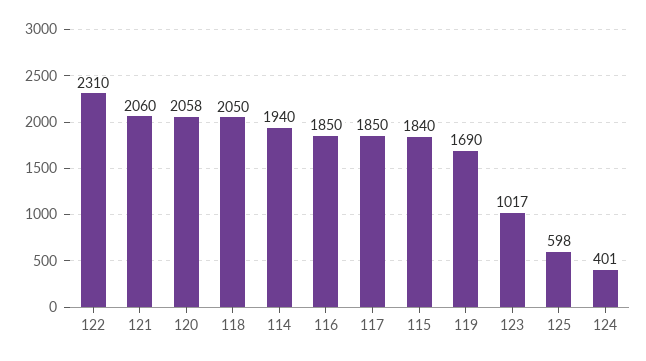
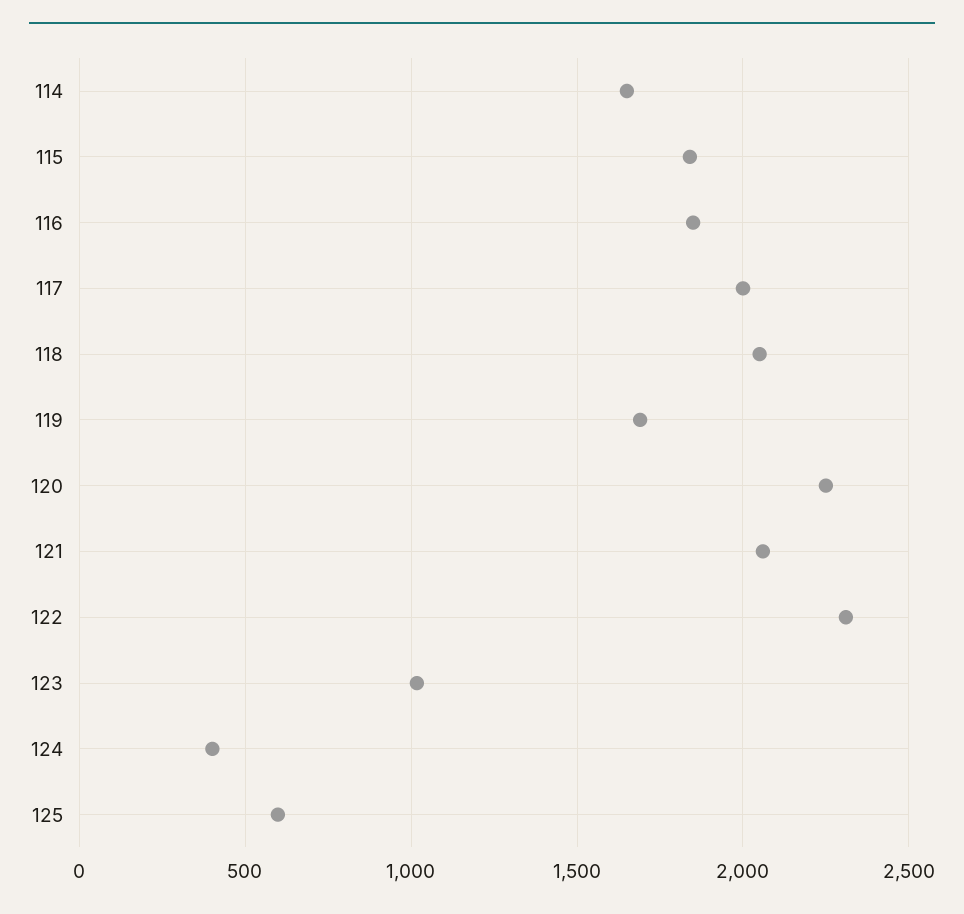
120: 2058 -> 2250
114: 1940 -> 1650
117: 1850 -> 2000

